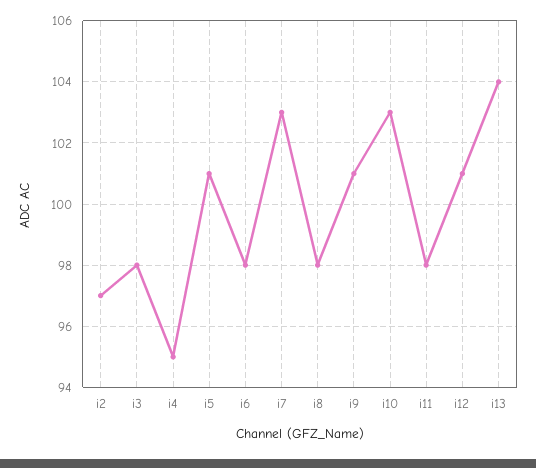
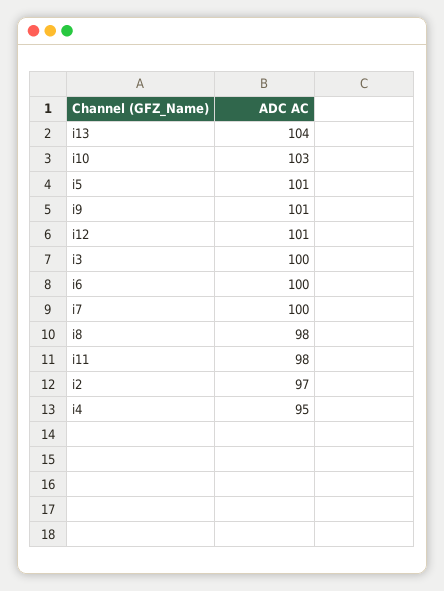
i3: 98 -> 100
i6: 98 -> 100
i7: 103 -> 100

